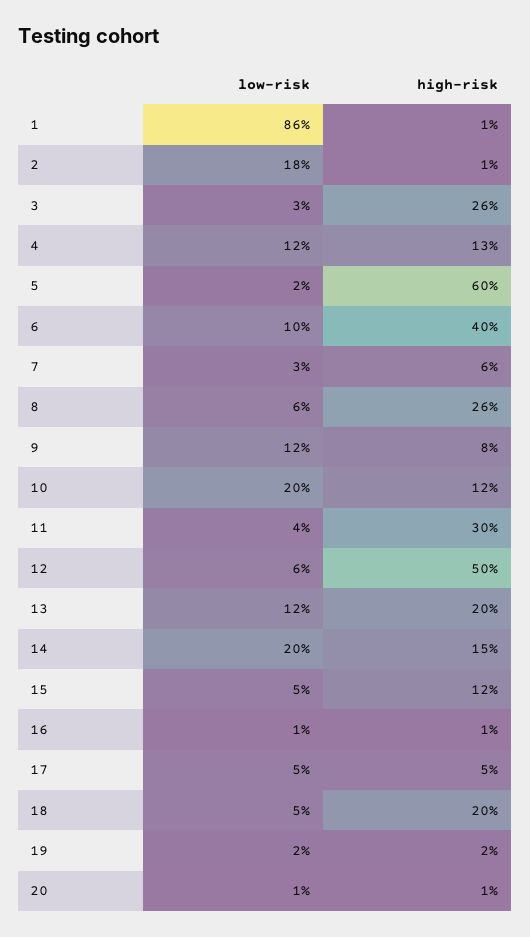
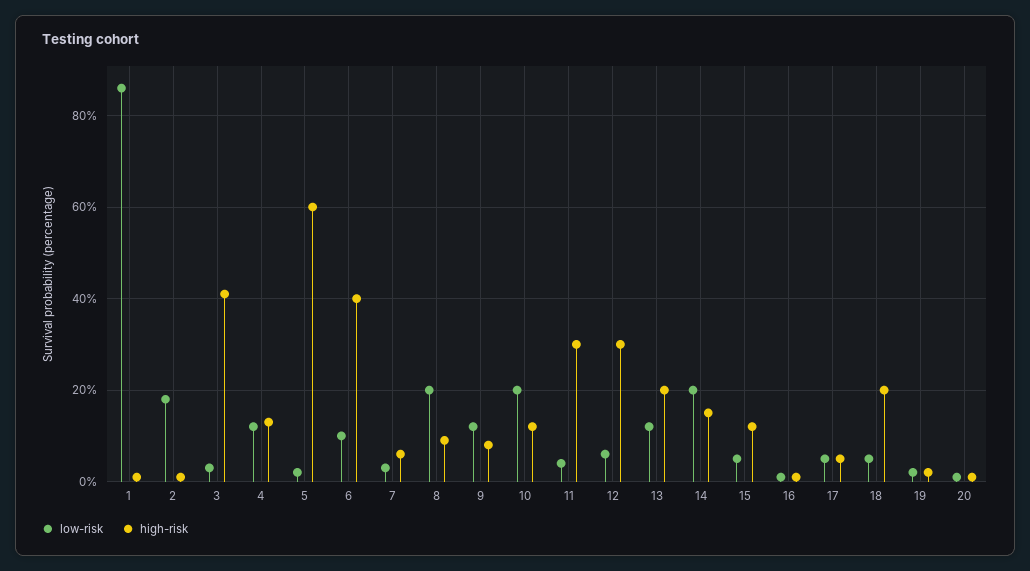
high-risk, 3: 26 -> 40
low-risk, 8: 6 -> 20
high-risk, 8: 26 -> 10
high-risk, 12: 50 -> 30

